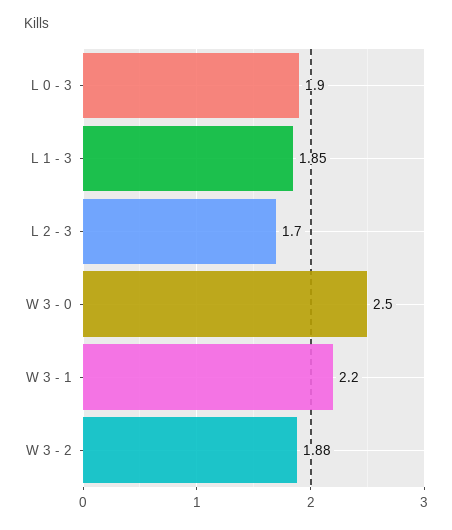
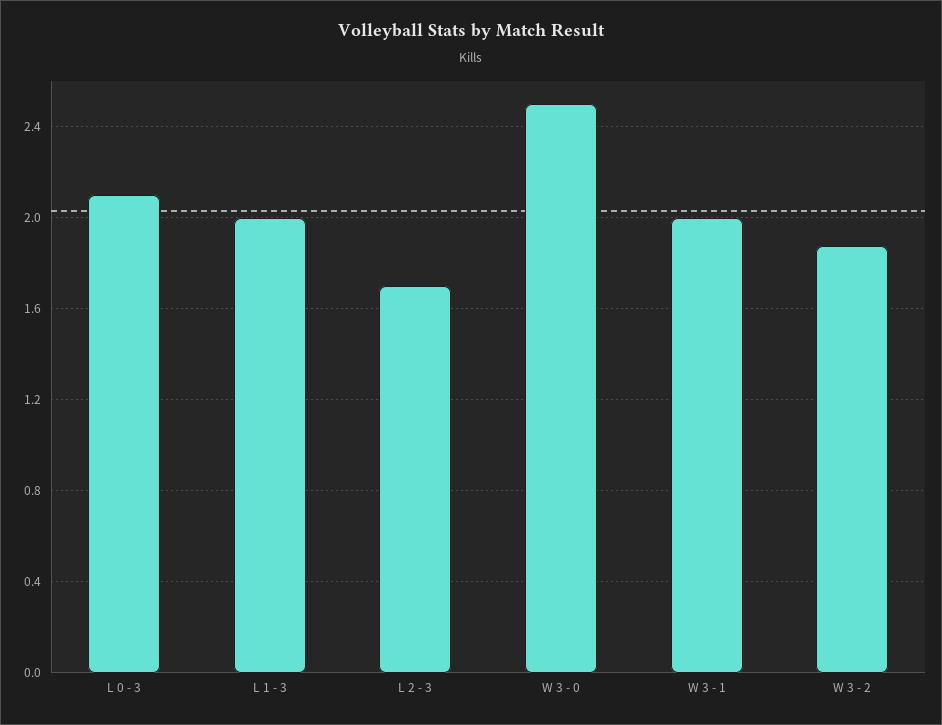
L 0 - 3: 1.9 -> 2.1
L 1 - 3: 1.85 -> 2
W 3 - 1: 2.2 -> 2

